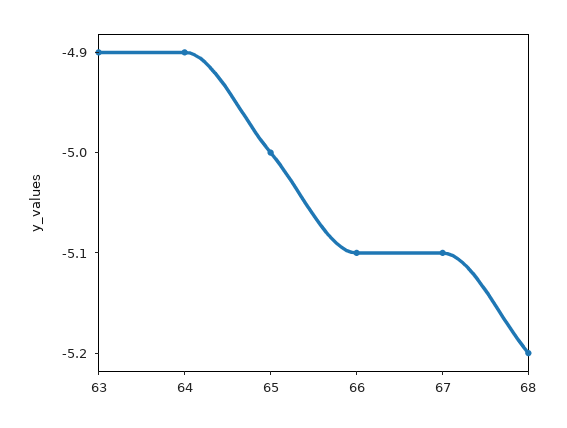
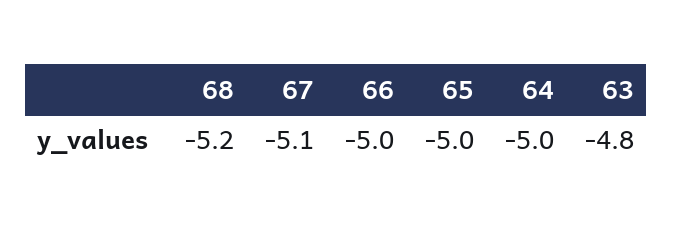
63: -4.9 -> -4.8
64: -4.9 -> -5
66: -5.1 -> -5

